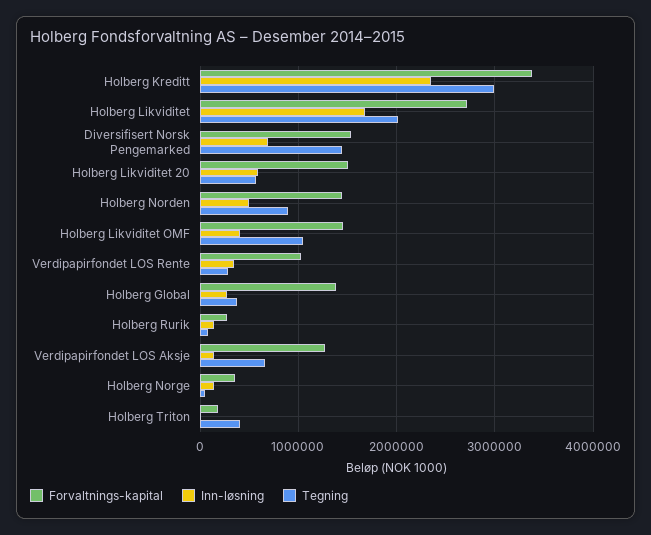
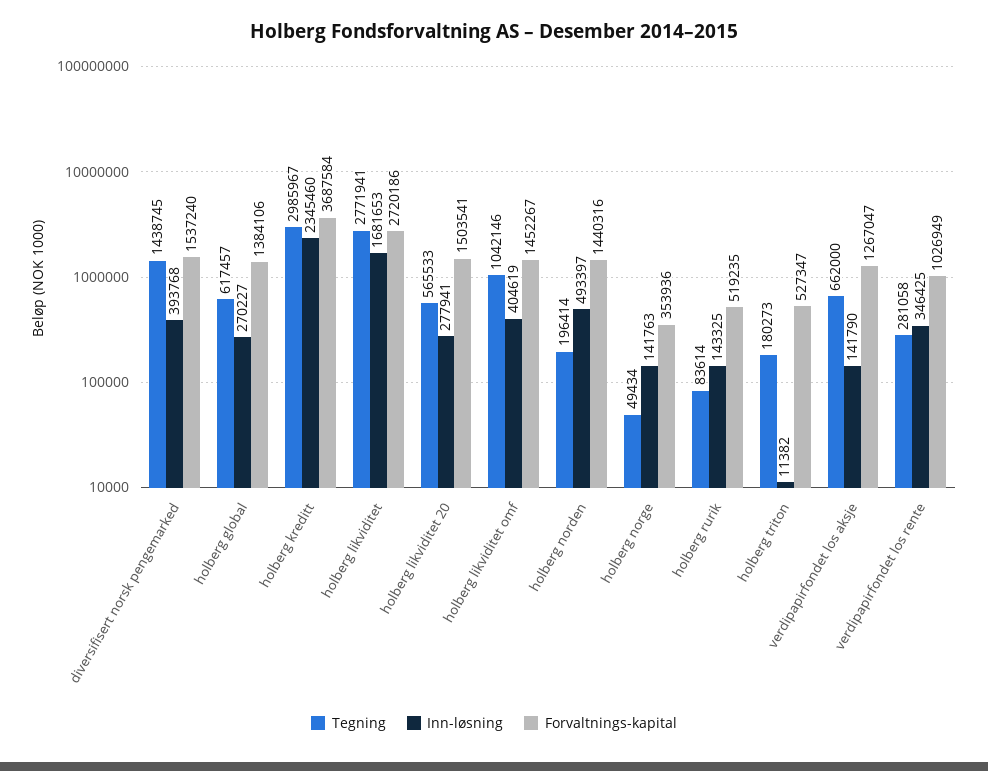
Forvaltnings-kapital, Holberg Kreditt: 3400000 -> 3687584
Tegning, Holberg Likviditet: 2000000 -> 2771941
Inn-løsning, Diversifisert Norsk Pengemarked: 700000 -> 393768
Inn-løsning, Holberg Likviditet 20: 600000 -> 277941
Tegning, Holberg Norden: 900000 -> 196414
Tegning, Holberg Global: 400000 -> 617457
Forvaltnings-kapital, Holberg Rurik: 300000 -> 519235
Forvaltnings-kapital, Holberg Triton: 200000 -> 527347
Tegning, Holberg Triton: 400000 -> 180273

